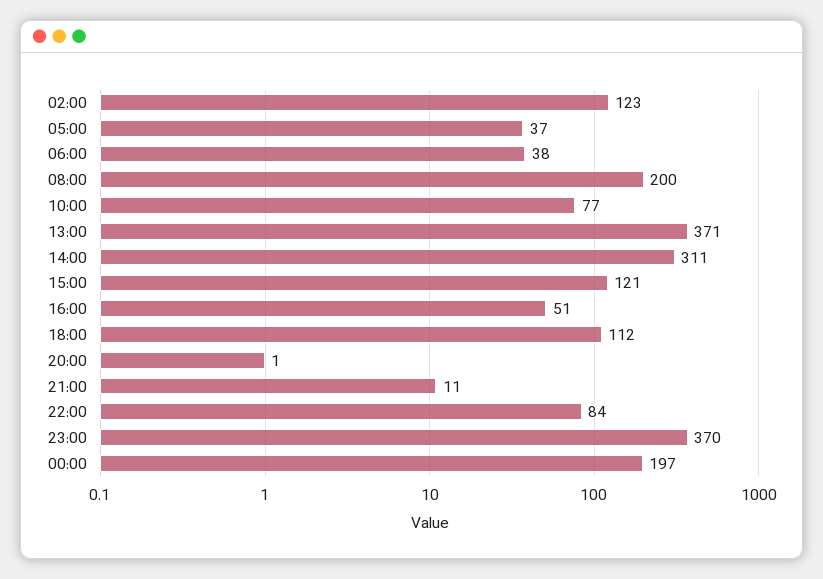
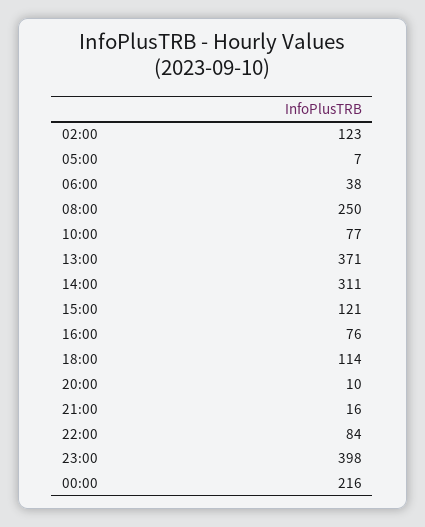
05:00: 37 -> 7
08:00: 200 -> 250
16:00: 51 -> 76
18:00: 112 -> 114
20:00: 1 -> 10
21:00: 11 -> 16
23:00: 370 -> 398
00:00: 197 -> 216

